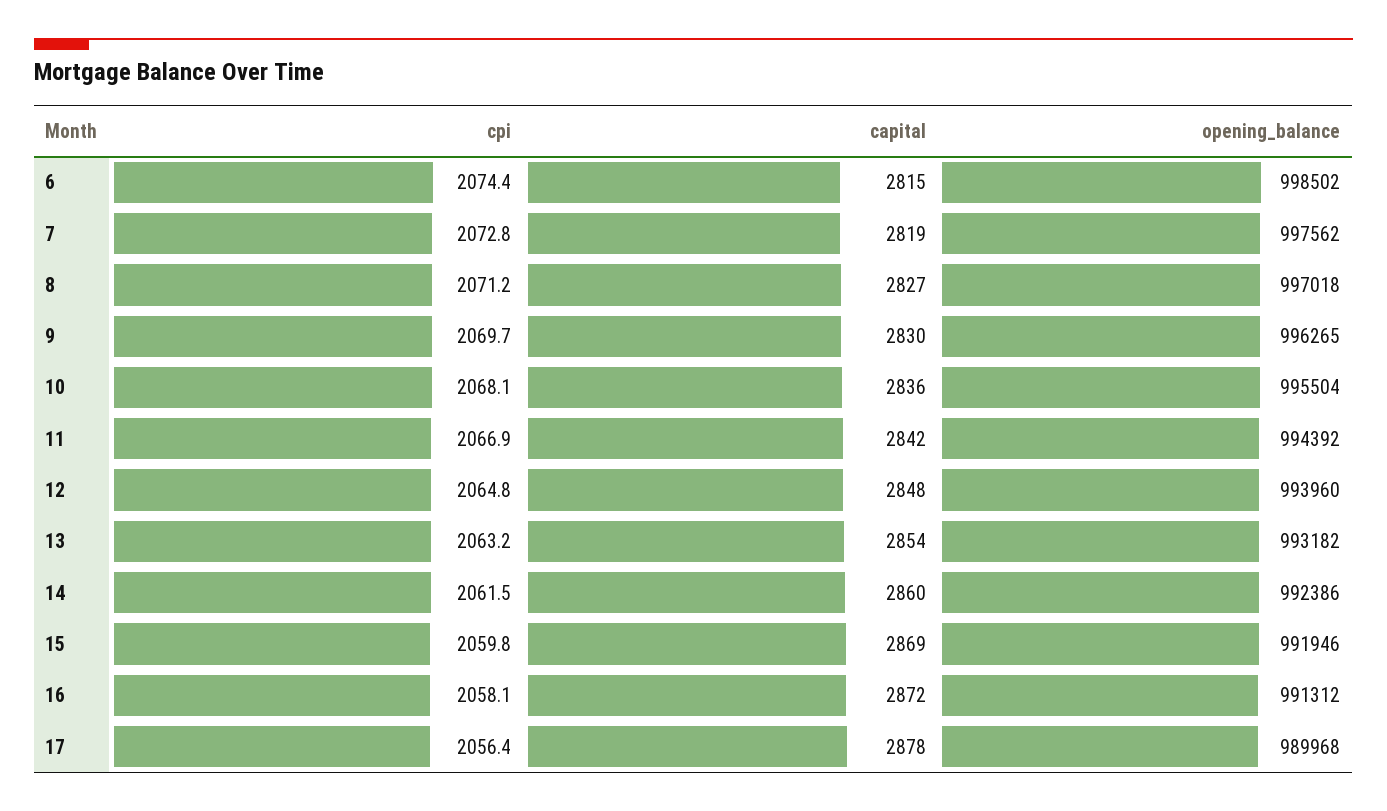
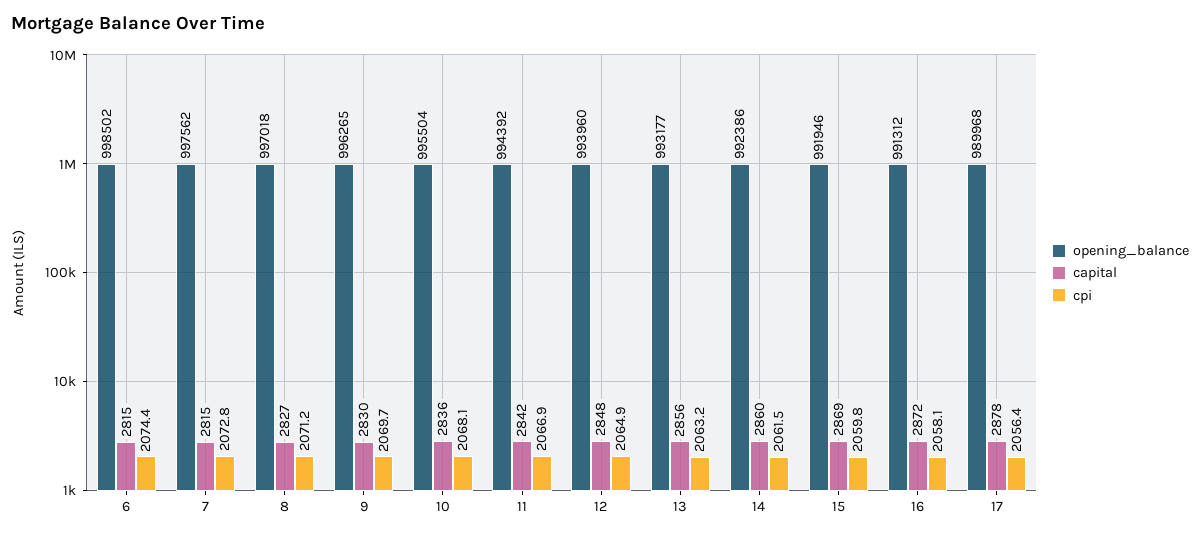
capital, 7: 2819 -> 2815
cpi, 12: 2064.8 -> 2064.9
capital, 13: 2854 -> 2856
opening_balance, 13: 993182 -> 993177

